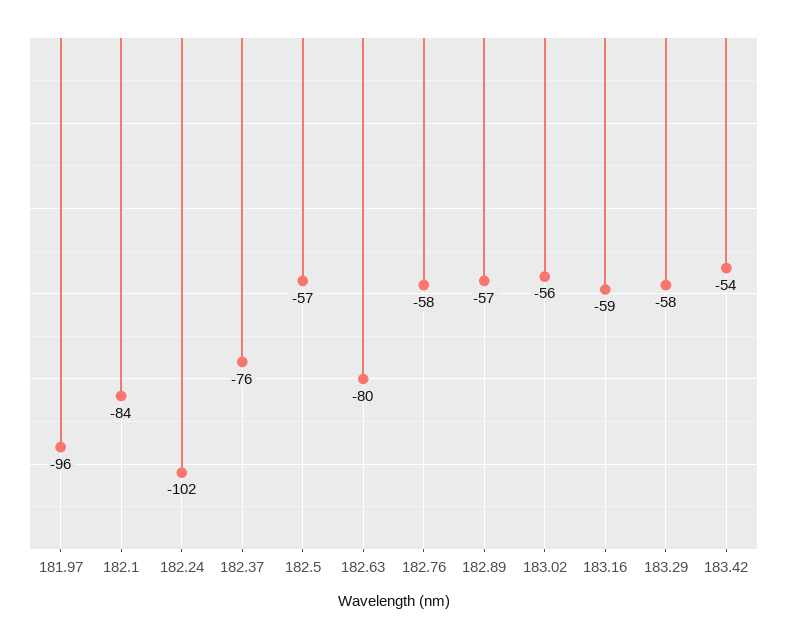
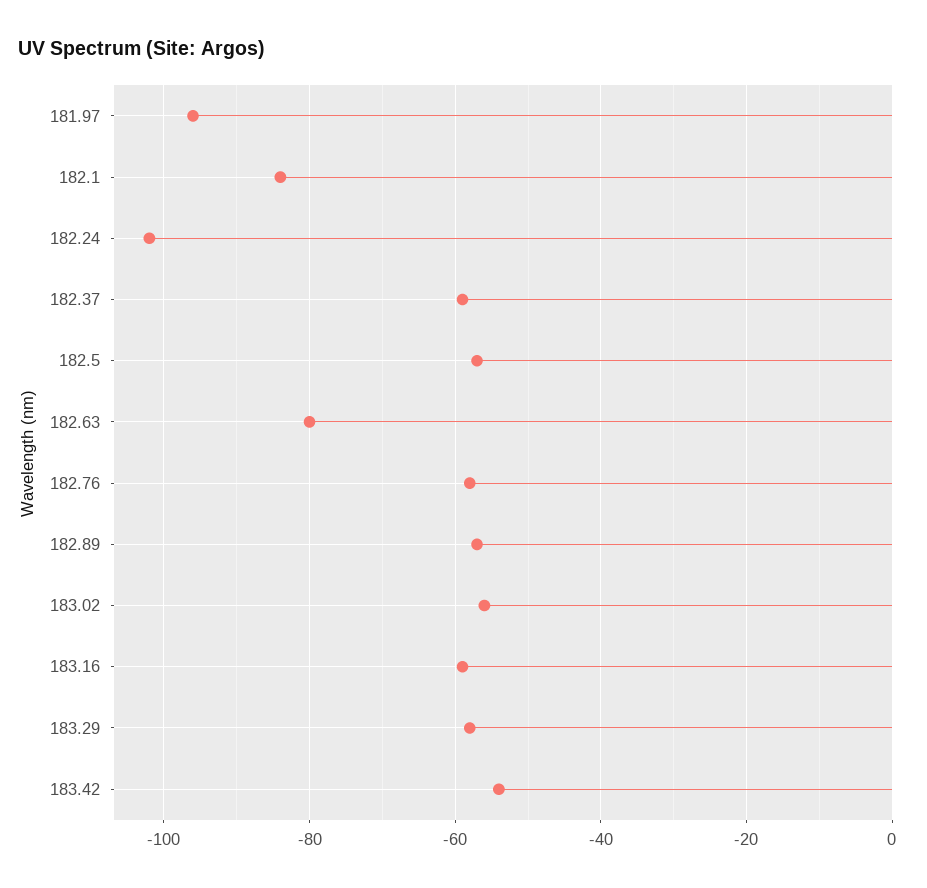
182.37: -76 -> -60

